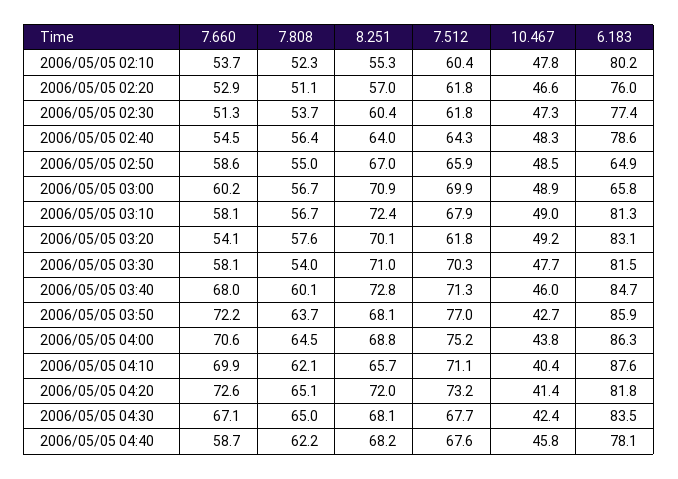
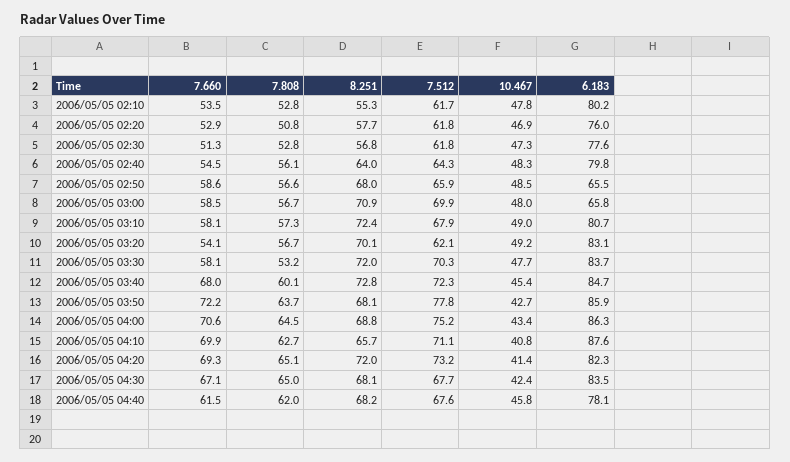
7.660, 2006/05/05 02:10: 53.7 -> 53.5
7.808, 2006/05/05 02:10: 52.3 -> 52.8
7.512, 2006/05/05 02:10: 60.4 -> 61.7
7.808, 2006/05/05 02:20: 51.1 -> 50.8
8.251, 2006/05/05 02:20: 57 -> 57.7
10.467, 2006/05/05 02:20: 46.6 -> 46.9
7.808, 2006/05/05 02:30: 53.7 -> 52.8
8.251, 2006/05/05 02:30: 60.4 -> 56.8
6.183, 2006/05/05 02:30: 77.4 -> 77.6
7.808, 2006/05/05 02:40: 56.4 -> 56.1
6.183, 2006/05/05 02:40: 78.6 -> 79.8
7.808, 2006/05/05 02:50: 55 -> 56.6
8.251, 2006/05/05 02:50: 67 -> 68
6.183, 2006/05/05 02:50: 64.9 -> 65.5
7.660, 2006/05/05 03:00: 60.2 -> 58.5
10.467, 2006/05/05 03:00: 48.9 -> 48
7.808, 2006/05/05 03:10: 56.7 -> 57.3
6.183, 2006/05/05 03:10: 81.3 -> 80.7
7.808, 2006/05/05 03:20: 57.6 -> 56.7
7.512, 2006/05/05 03:20: 61.8 -> 62.1
7.808, 2006/05/05 03:30: 54 -> 53.2
8.251, 2006/05/05 03:30: 71 -> 72
6.183, 2006/05/05 03:30: 81.5 -> 83.7
7.512, 2006/05/05 03:40: 71.3 -> 72.3
10.467, 2006/05/05 03:40: 46 -> 45.4
7.512, 2006/05/05 03:50: 77 -> 77.8
10.467, 2006/05/05 04:00: 43.8 -> 43.4
7.808, 2006/05/05 04:10: 62.1 -> 62.7
10.467, 2006/05/05 04:10: 40.4 -> 40.8
7.660, 2006/05/05 04:20: 72.6 -> 69.3
6.183, 2006/05/05 04:20: 81.8 -> 82.3
7.660, 2006/05/05 04:40: 58.7 -> 61.5
7.808, 2006/05/05 04:40: 62.2 -> 62

